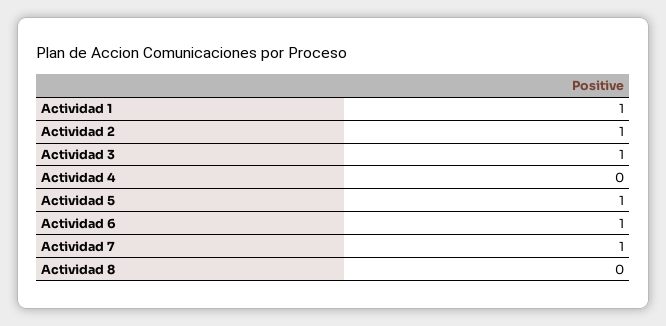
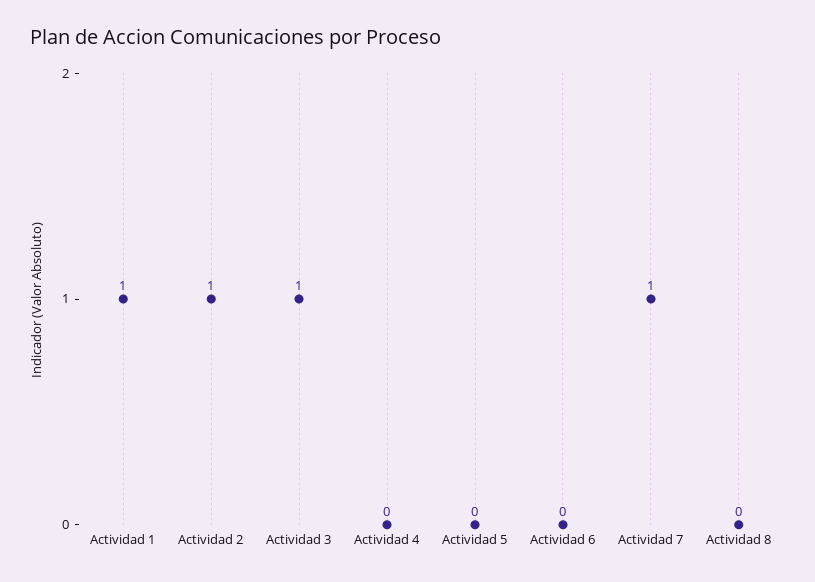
Actividad 5: 1 -> 0
Actividad 6: 1 -> 0

